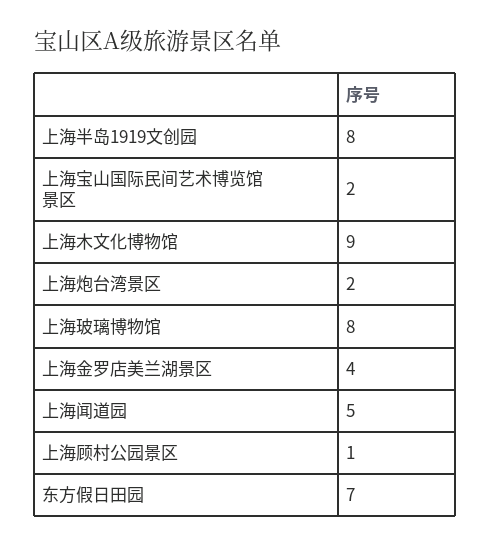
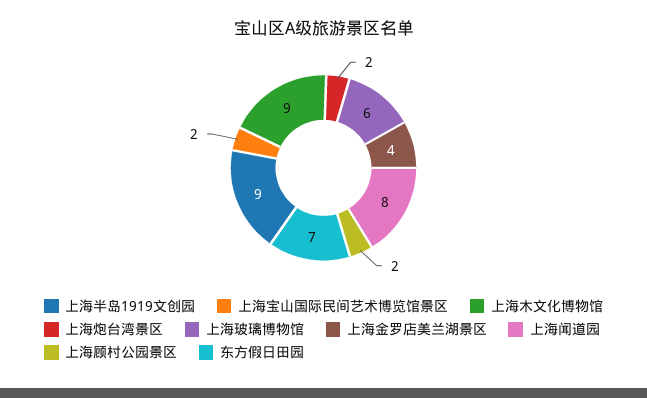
上海半岛1919文创园: 8 -> 9
上海玻璃博物馆: 8 -> 6
上海闻道园: 5 -> 8
上海顾村公园景区: 1 -> 2

